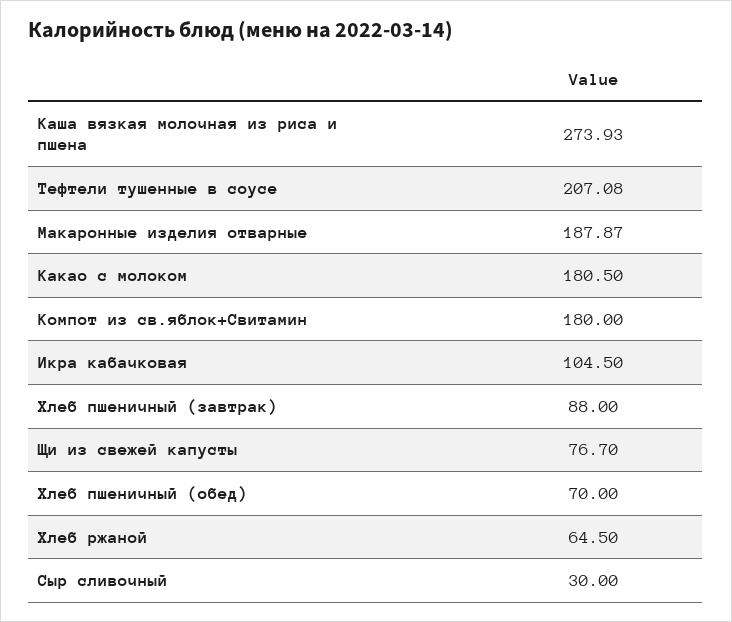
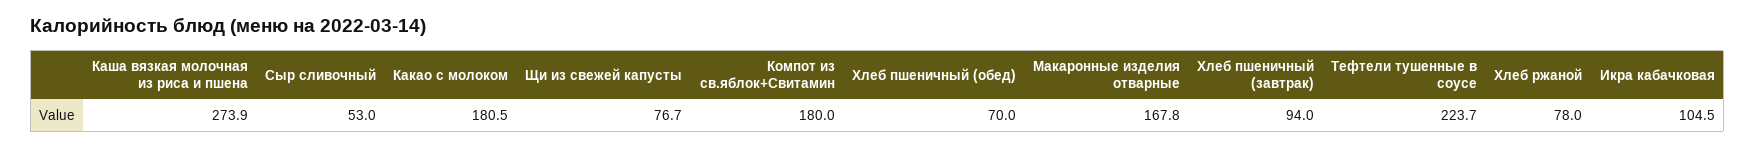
Тефтели тушенные в соусе: 207.08 -> 223.7
Макаронные изделия отварные: 187.87 -> 167.8
Хлеб пшеничный (завтрак): 88 -> 94
Хлеб ржаной: 64.5 -> 78
Сыр сливочный: 30 -> 53

